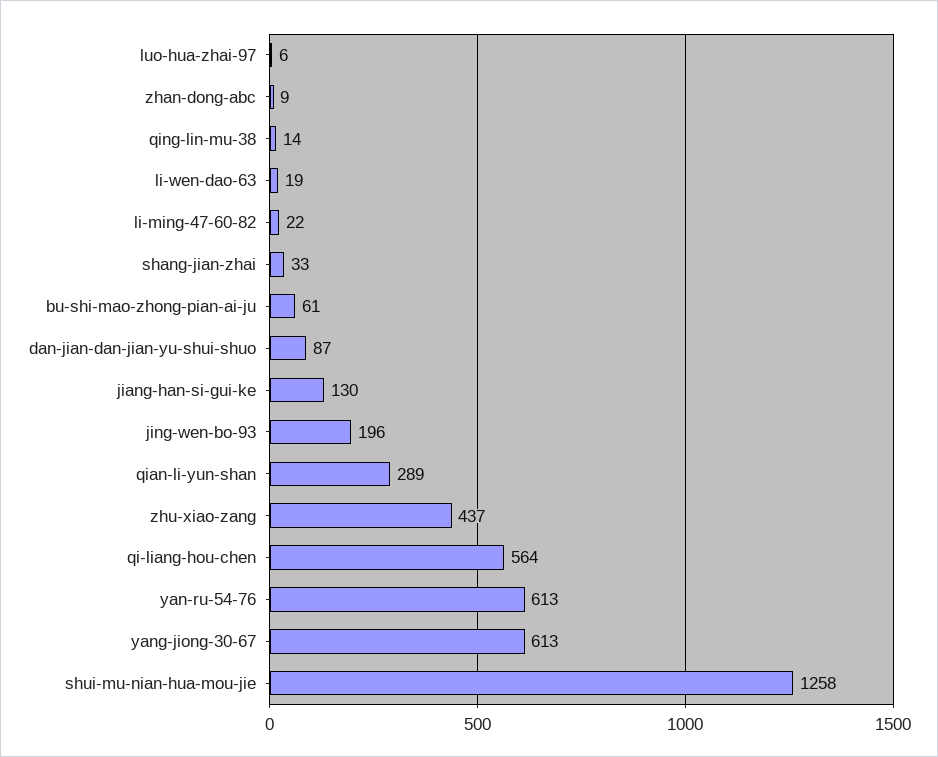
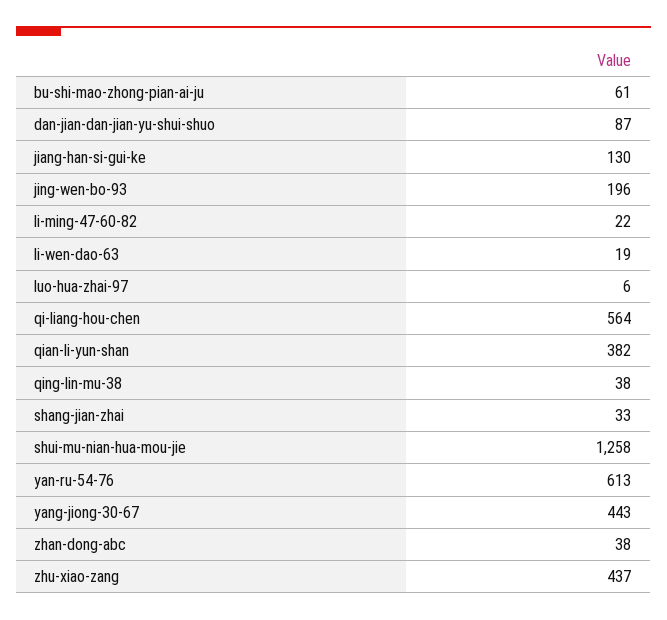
zhan-dong-abc: 9 -> 38
qing-lin-mu-38: 14 -> 38
qian-li-yun-shan: 289 -> 382
yang-jiong-30-67: 613 -> 443

